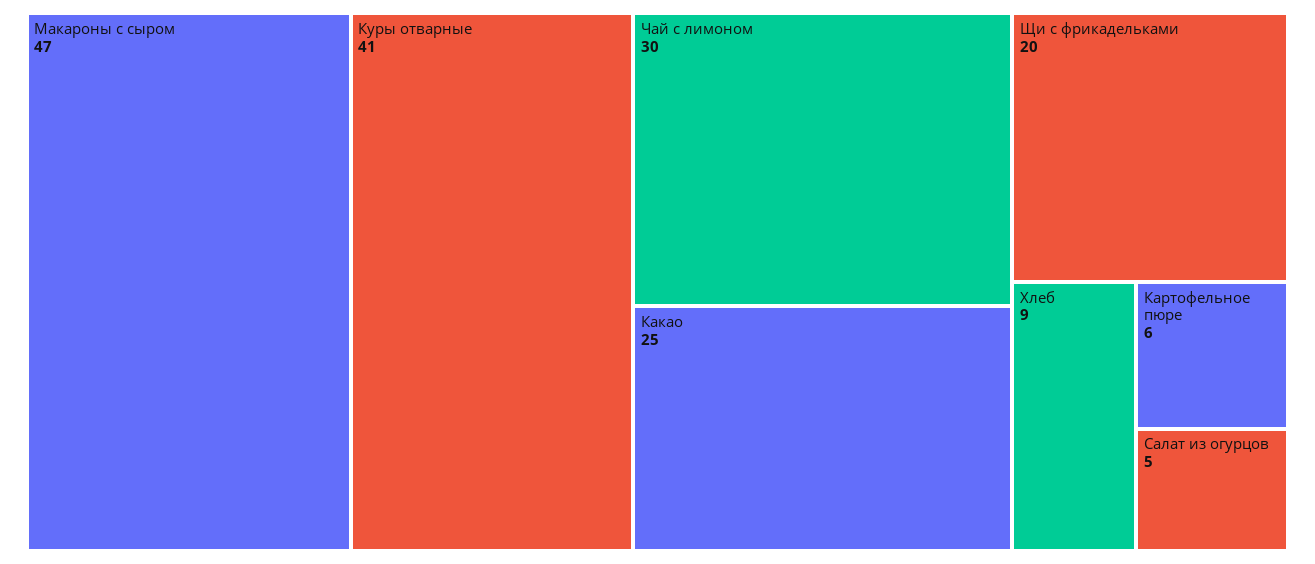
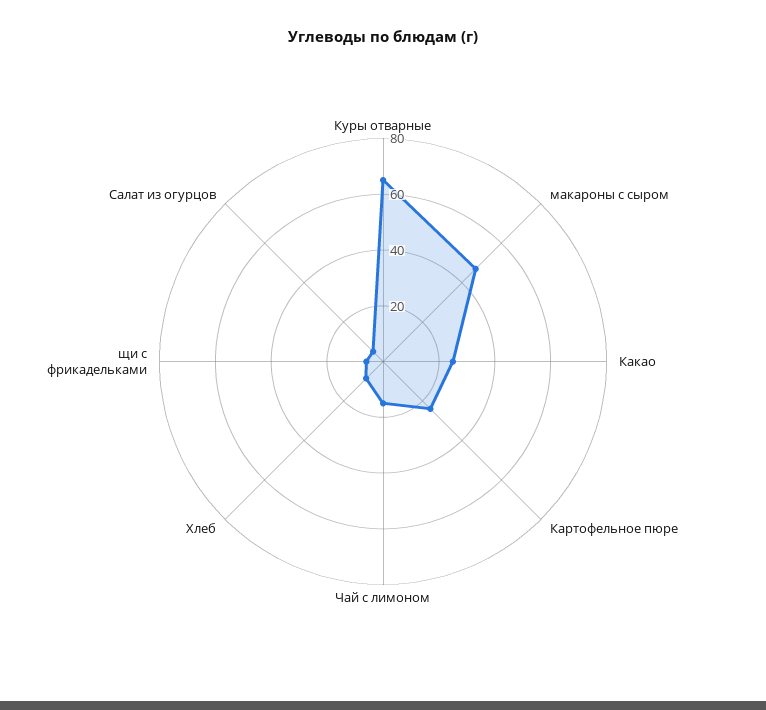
Куры отварные: 41 -> 65
Чай с лимоном: 30 -> 15
Щи с фрикадельками: 20 -> 5
Картофельное пюре: 6 -> 25

